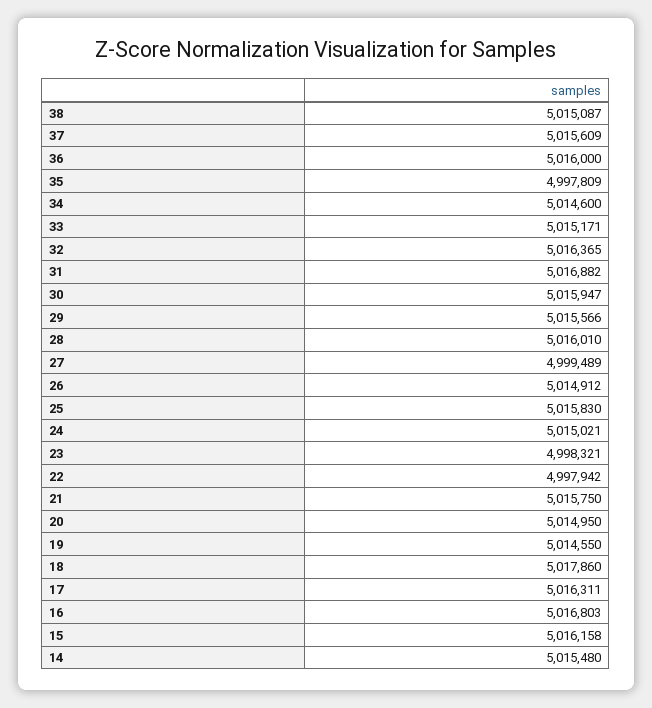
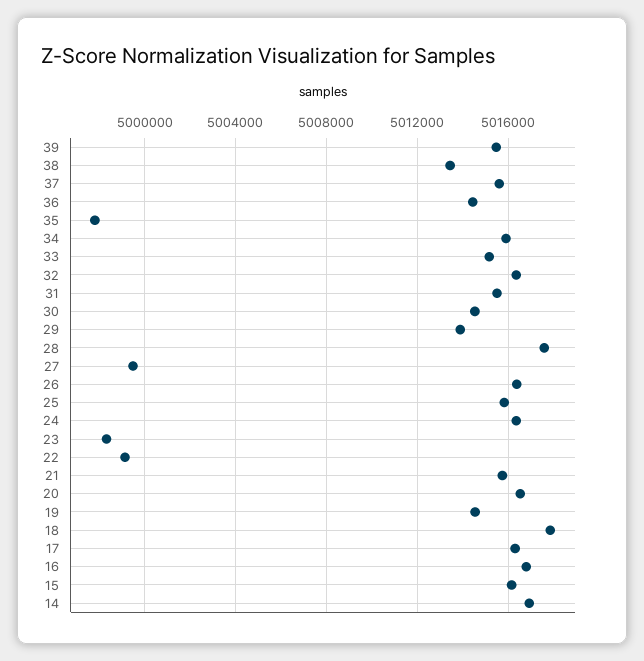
38: 5015087 -> 5013500
36: 5016000 -> 5014500
34: 5014600 -> 5016000
31: 5016882 -> 5015500
30: 5015947 -> 5014500
29: 5015566 -> 5014000
28: 5016010 -> 5017500
26: 5014912 -> 5016500
24: 5015021 -> 5016500
22: 4997942 -> 4999000
20: 5014950 -> 5016500
14: 5015480 -> 5017000
39: none -> 5015500

